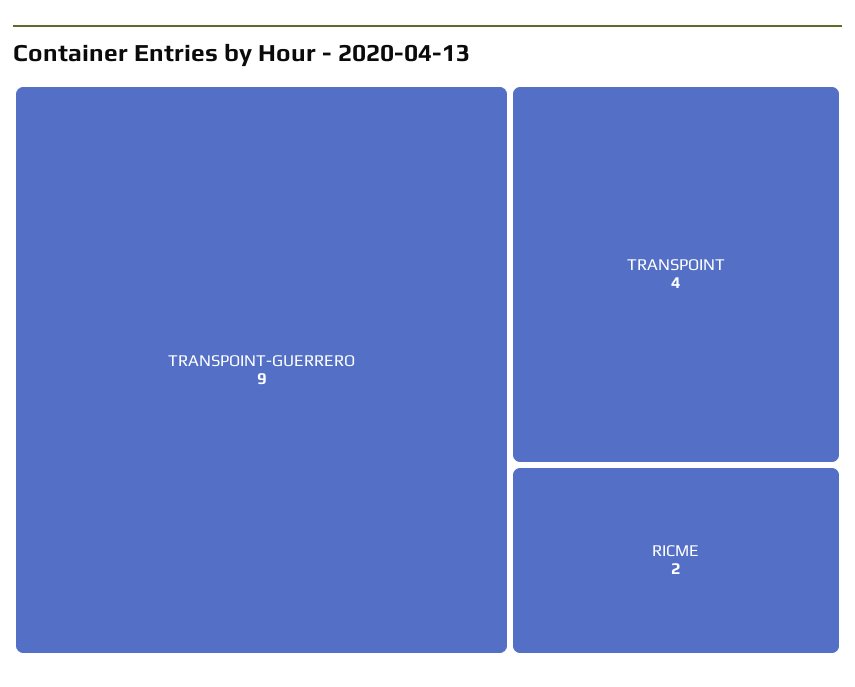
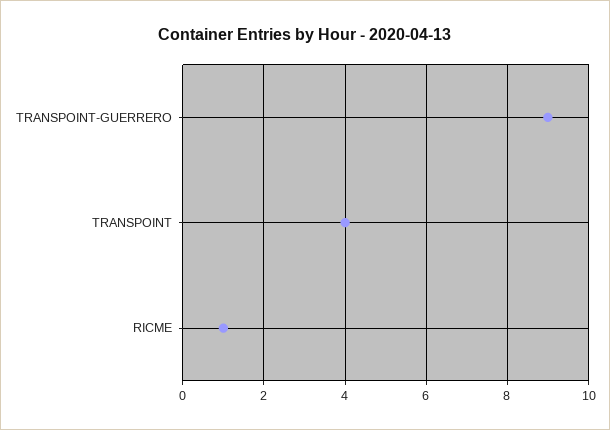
RICME: 2 -> 1

